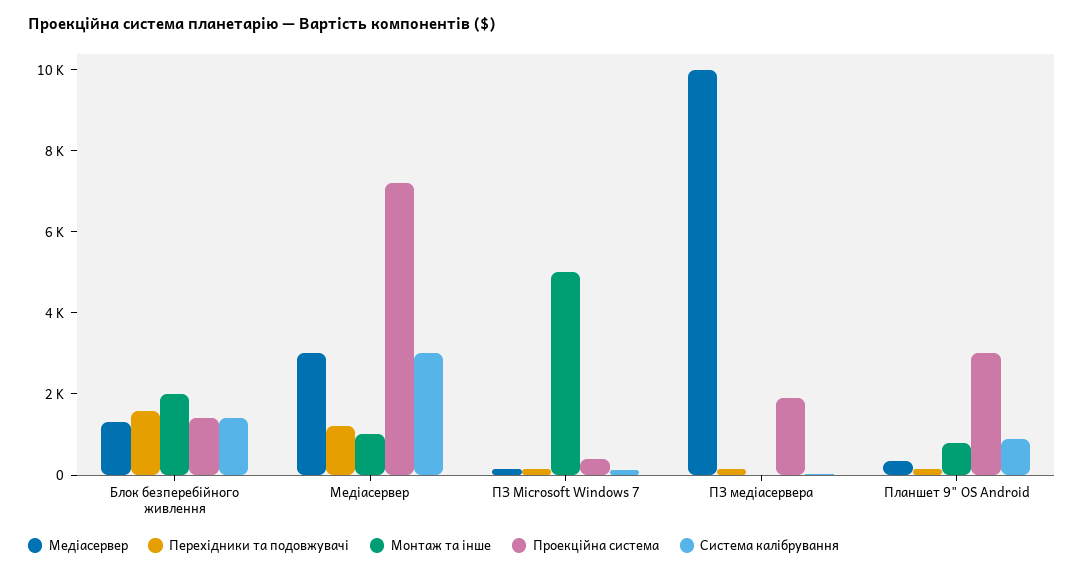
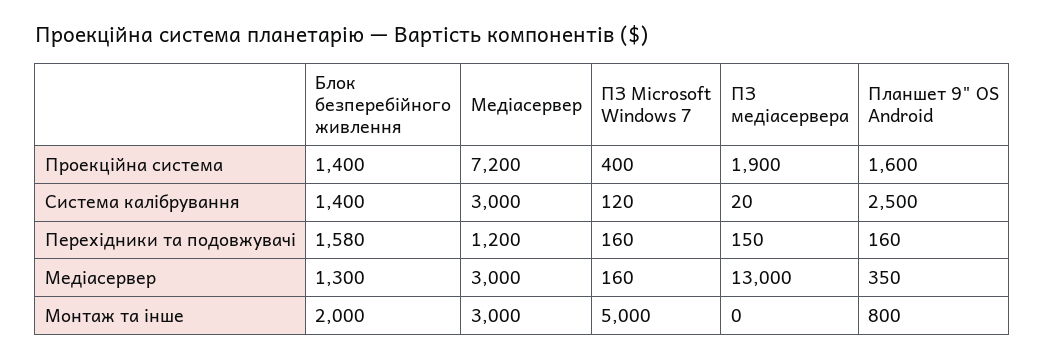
Монтаж та інше, Медіасервер: 1000 -> 3000
Медіасервер, ПЗ медіасервера: 10000 -> 13000
Проекційна система, Планшет 9" OS Android: 3000 -> 1600
Система калібрування, Планшет 9" OS Android: 1000 -> 2500

